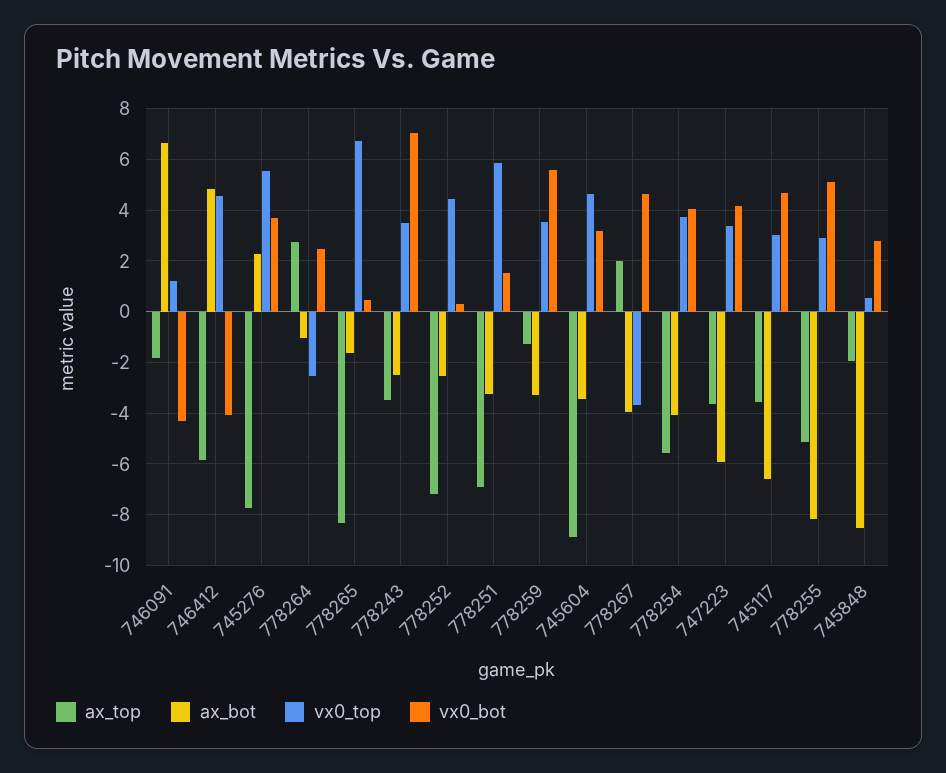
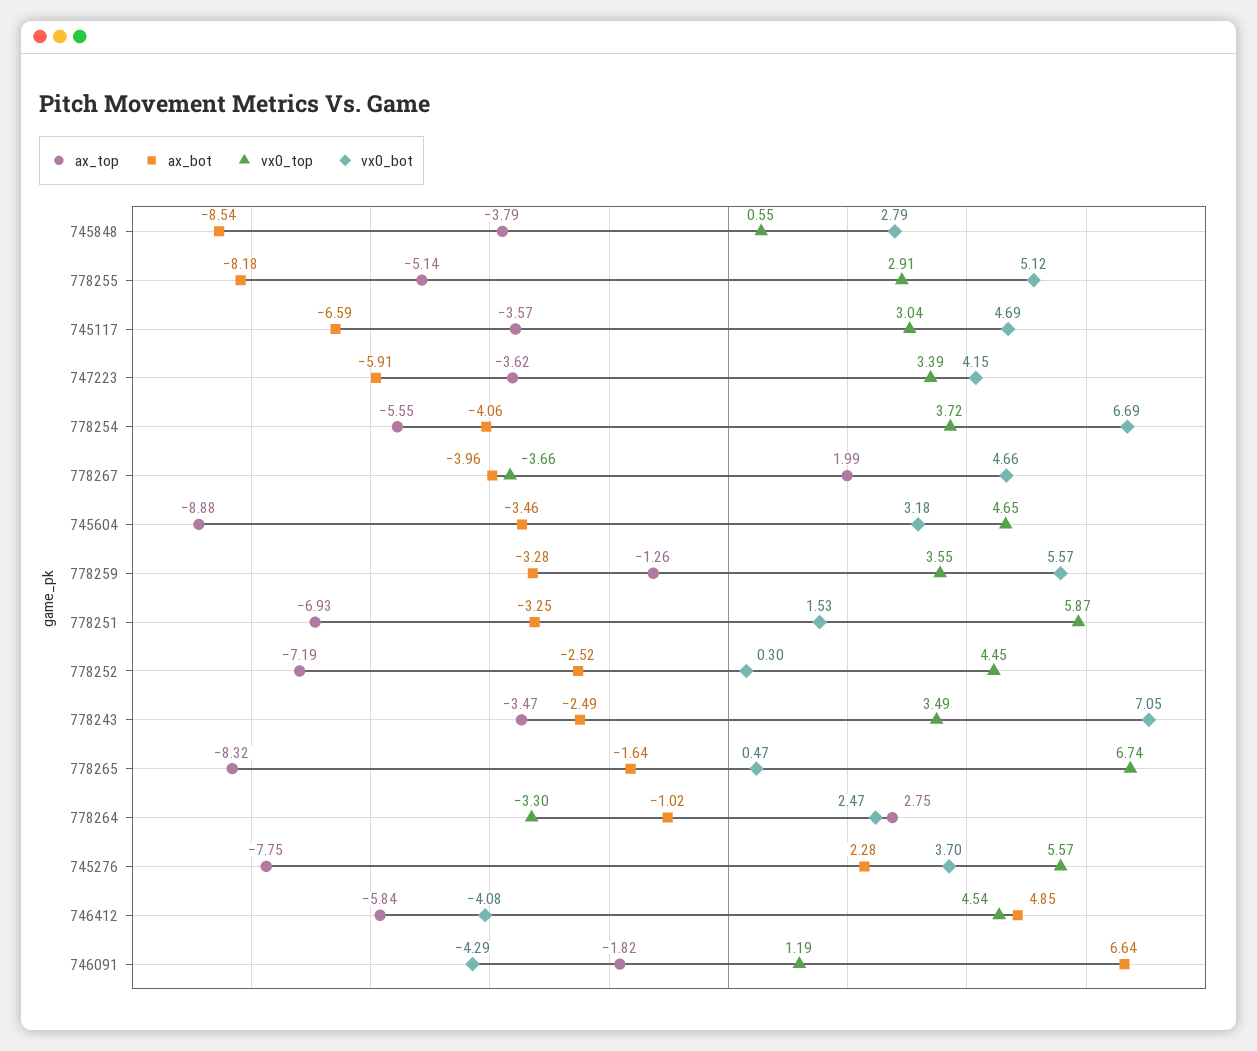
vx0_top, 778264: -2.5 -> -3.3
vx0_bot, 778254: 4 -> 6.69
ax_top, 745848: -2 -> -3.79

